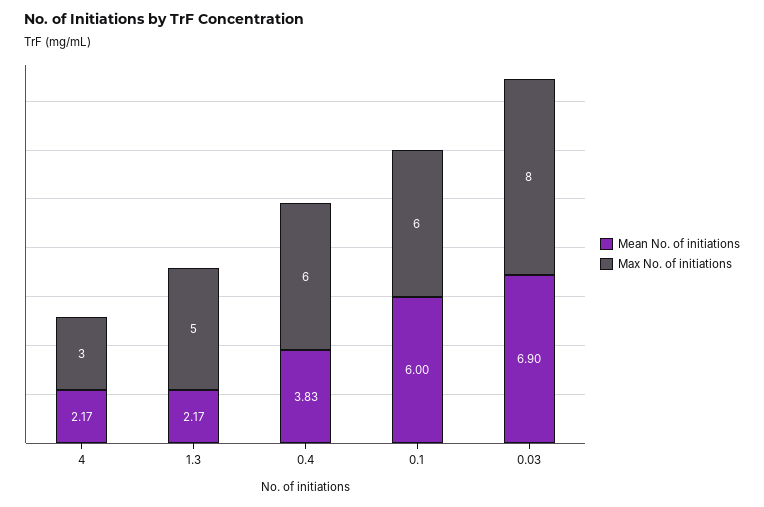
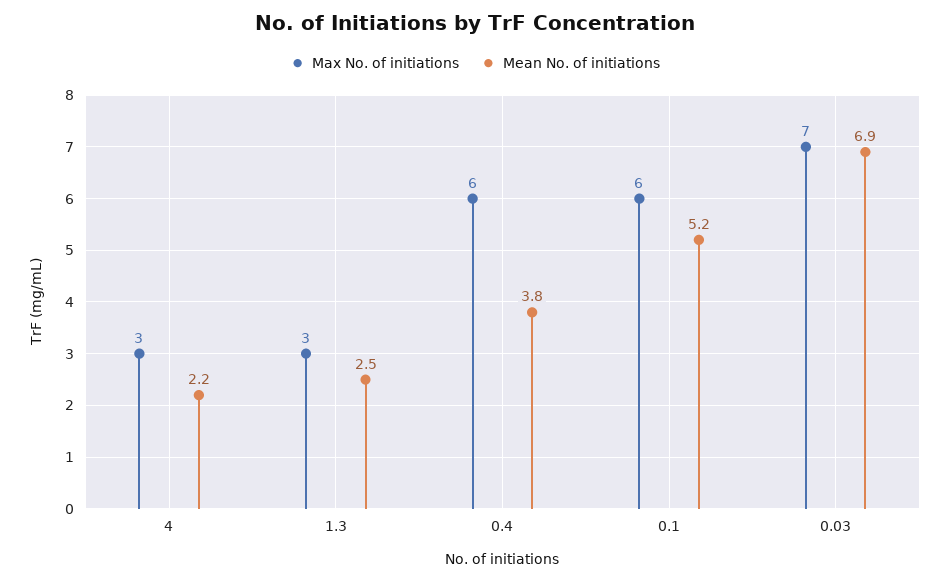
Mean No. of initiations, 1.3: 2.17 -> 2.5
Max No. of initiations, 1.3: 5 -> 3
Mean No. of initiations, 0.1: 6 -> 5.2
Max No. of initiations, 0.03: 8 -> 7

